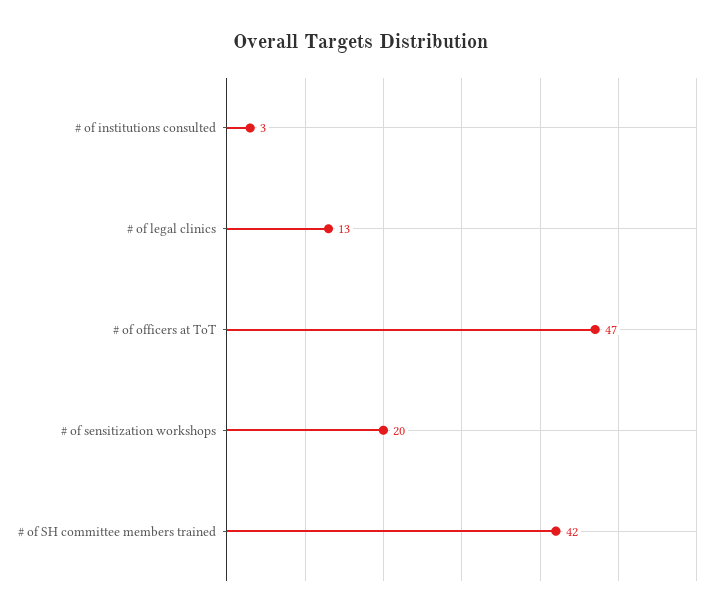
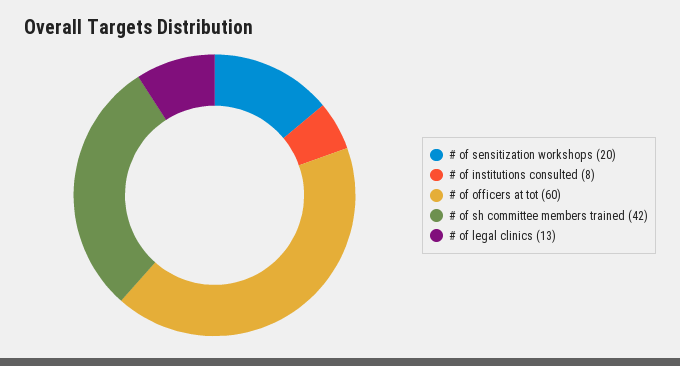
# of institutions consulted: 3 -> 8
# of officers at ToT: 47 -> 60

